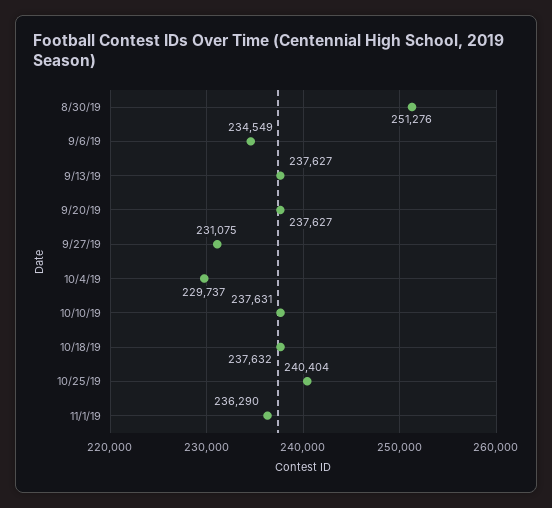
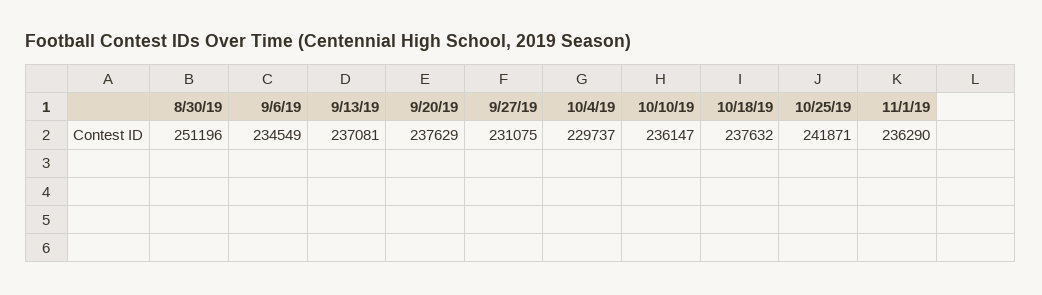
8/30/19: 251276 -> 251196
9/13/19: 237627 -> 237081
9/20/19: 237627 -> 237629
10/10/19: 237631 -> 236147
10/25/19: 240404 -> 241871

